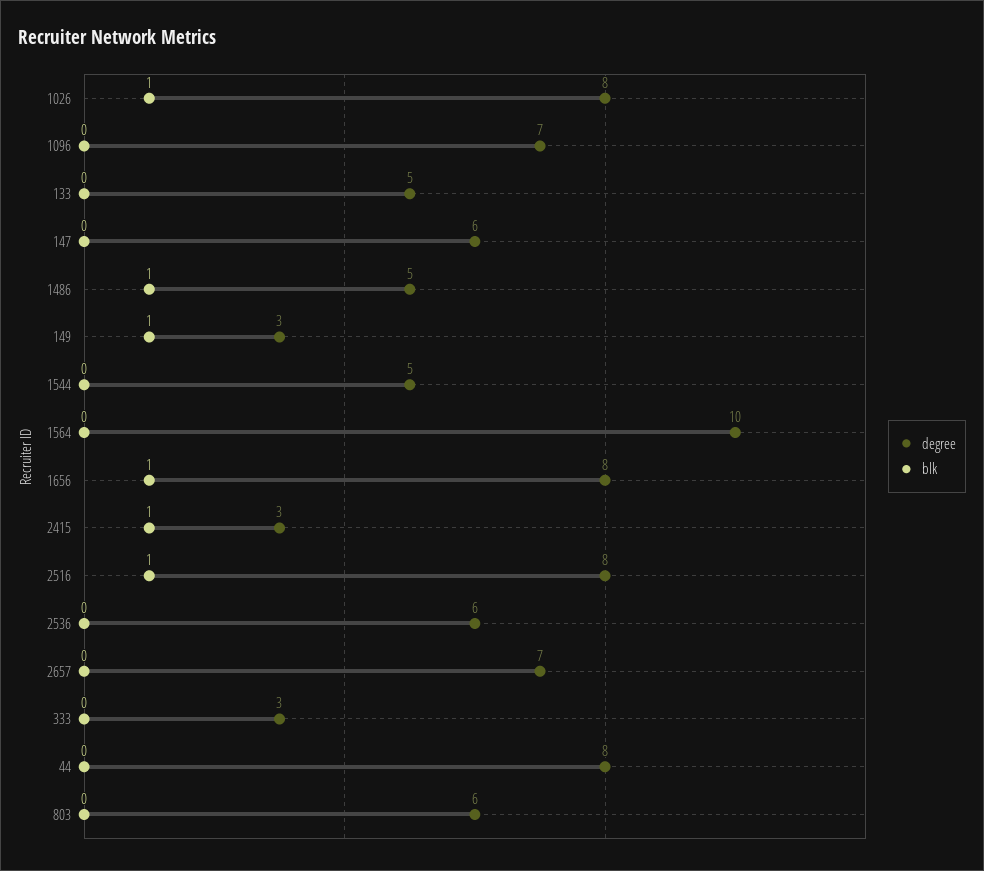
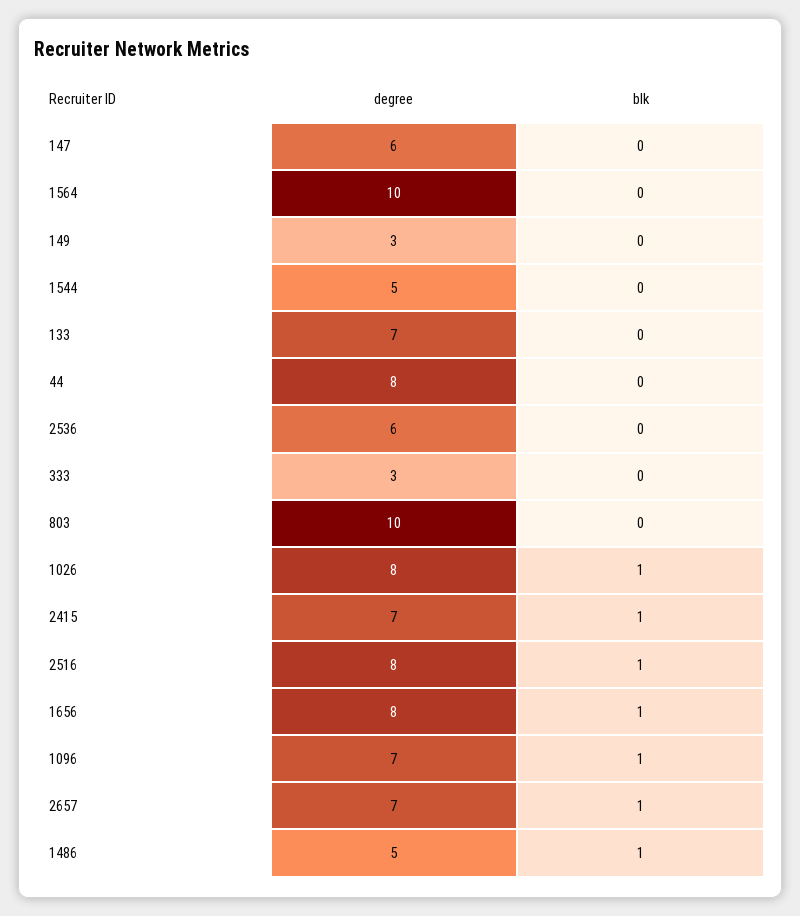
blk, 1096: 0 -> 1
degree, 133: 5 -> 7
blk, 149: 1 -> 0
degree, 2415: 3 -> 7
blk, 2657: 0 -> 1
degree, 803: 6 -> 10

